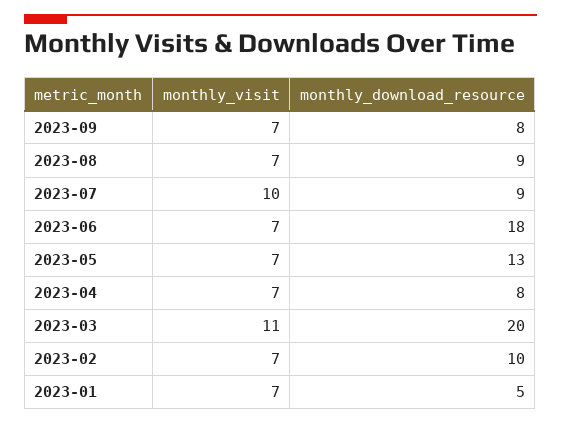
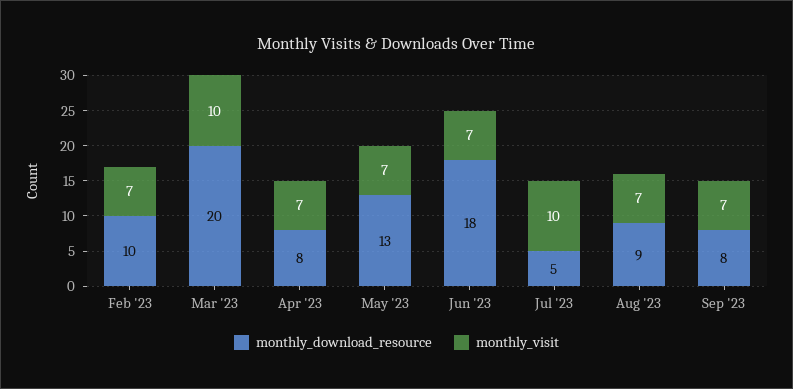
monthly_download_resource, 2023-07: 9 -> 5
monthly_visit, 2023-03: 11 -> 10
monthly_visit, 2023-01: 7 -> none
monthly_download_resource, 2023-01: 5 -> none

